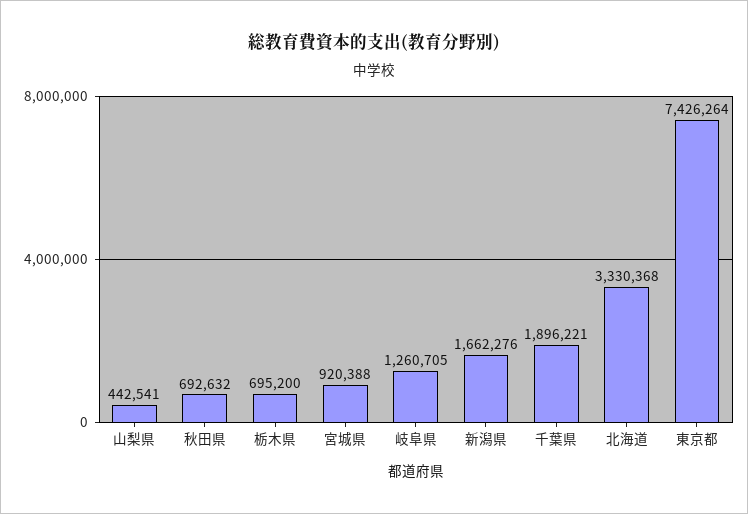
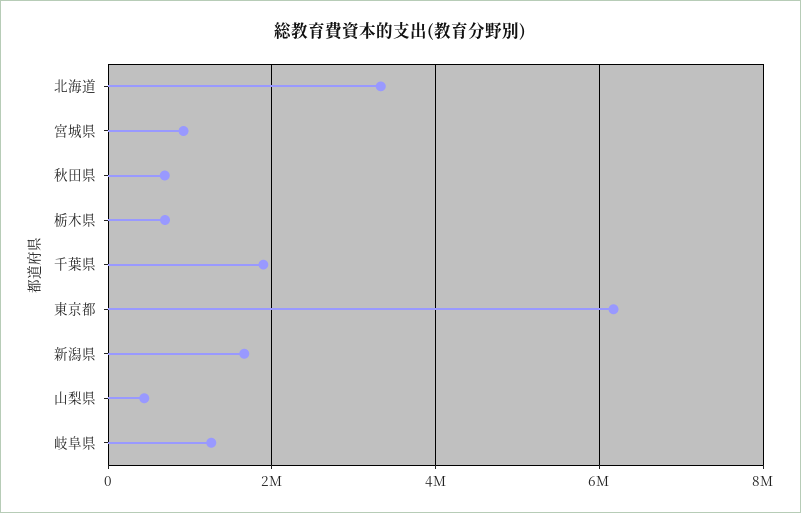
東京都: 7426264 -> 6200000

